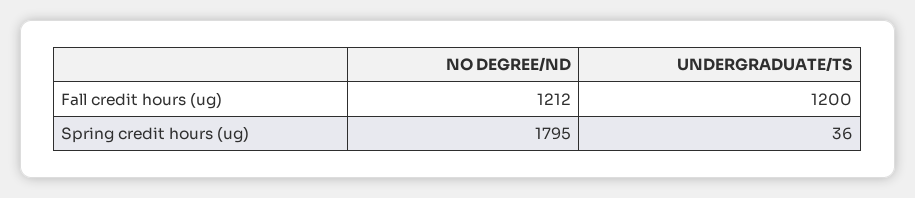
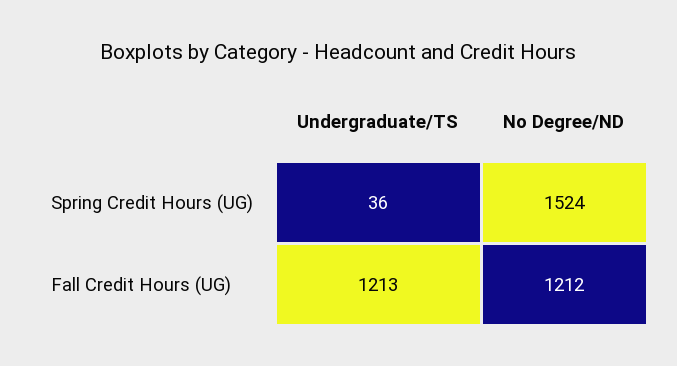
UNDERGRADUATE/TS, Fall credit hours (ug): 1200 -> 1213
NO DEGREE/ND, Spring credit hours (ug): 1795 -> 1524

